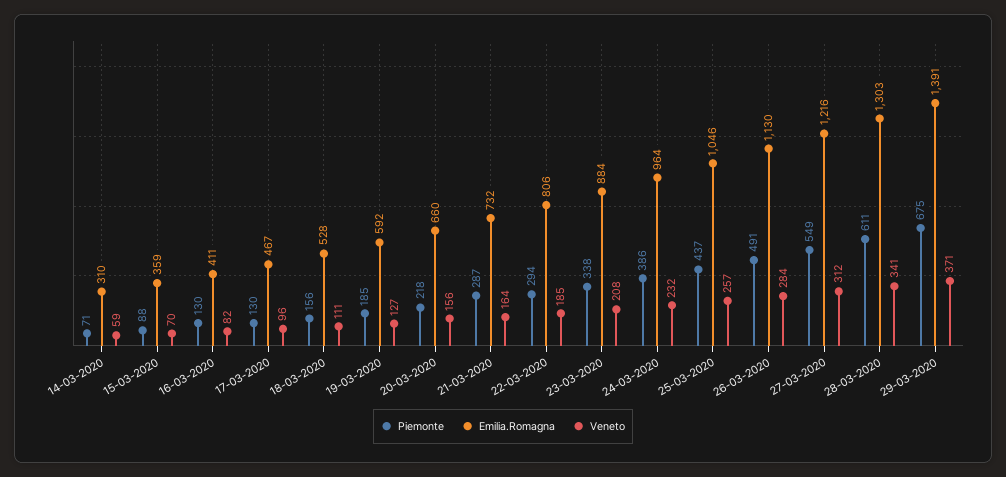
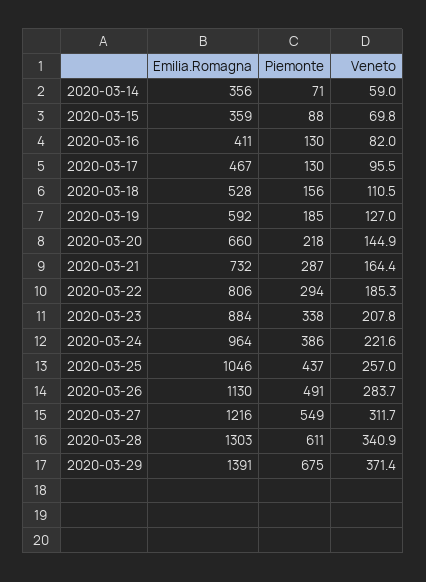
Emilia.Romagna, 14-03-2020: 310 -> 356
Veneto, 20-03-2020: 156 -> 144.9
Veneto, 24-03-2020: 232 -> 221.6

